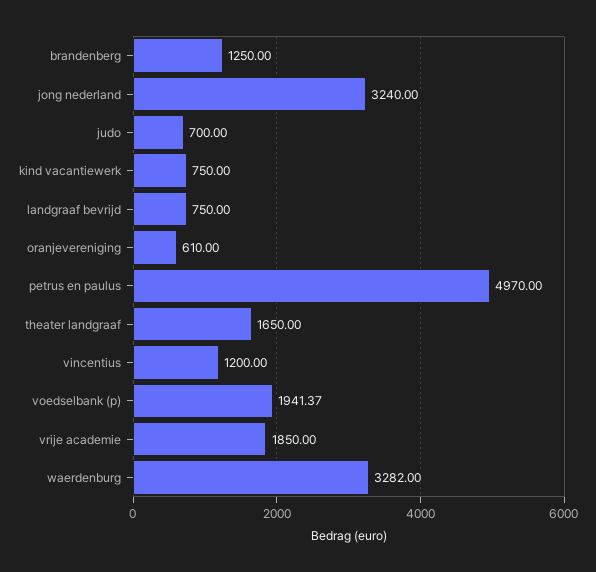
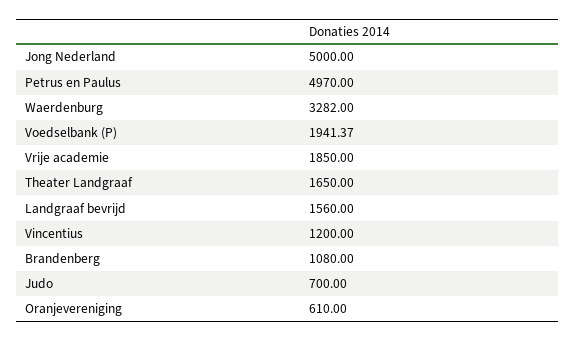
brandenberg: 1250 -> 1080
jong nederland: 3240 -> 5000
kind vacantiewerk: 750 -> none
landgraaf bevrijd: 750 -> 1560

